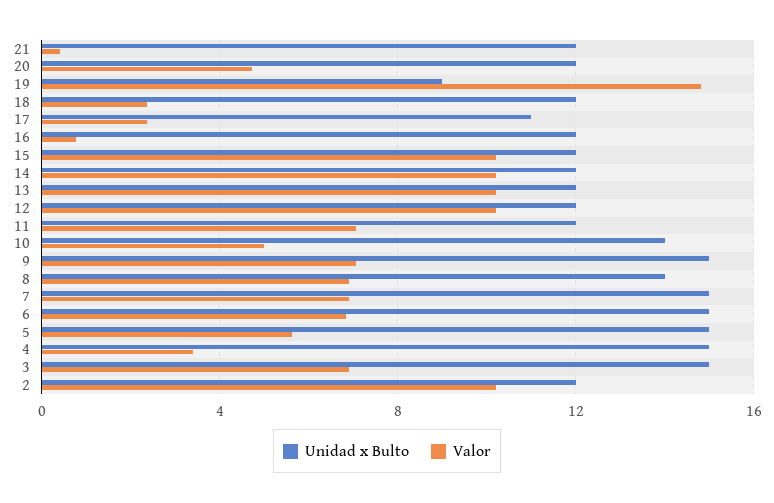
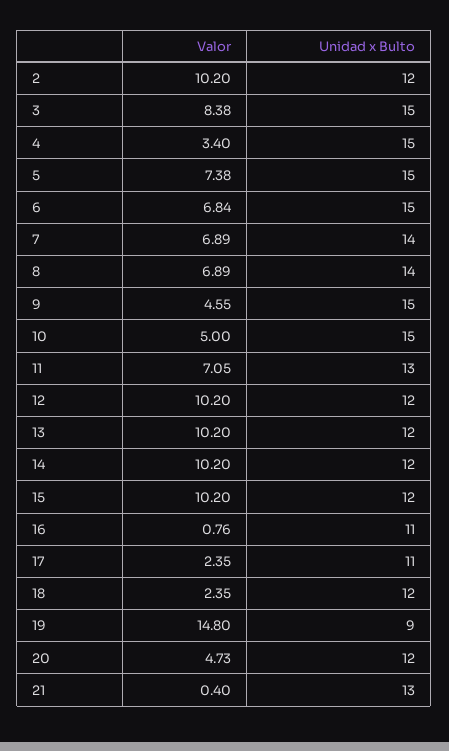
Unidad x Bulto, 21: 12 -> 13
Unidad x Bulto, 16: 12 -> 11
Unidad x Bulto, 11: 12 -> 13
Unidad x Bulto, 10: 14 -> 15
Valor, 9: 7 -> 4.55
Unidad x Bulto, 7: 15 -> 14
Valor, 5: 5.5 -> 7.38
Valor, 3: 7 -> 8.38

